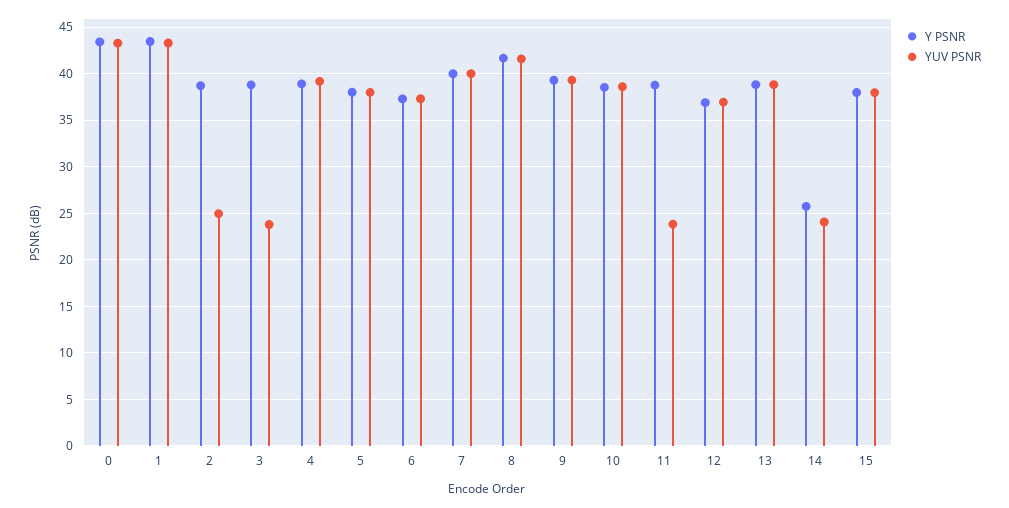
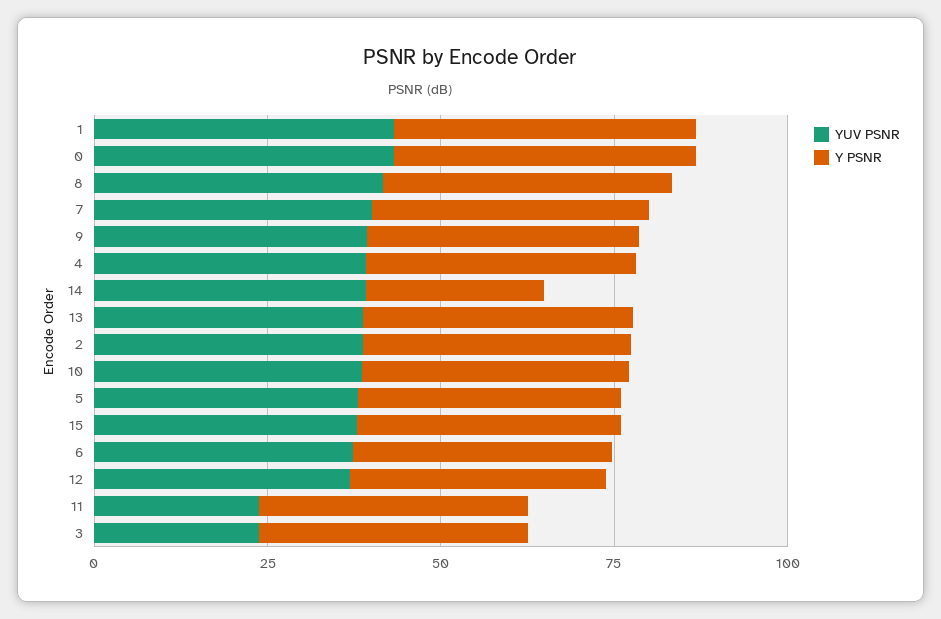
YUV PSNR, 2: 25 -> 40
YUV PSNR, 14: 24 -> 40

